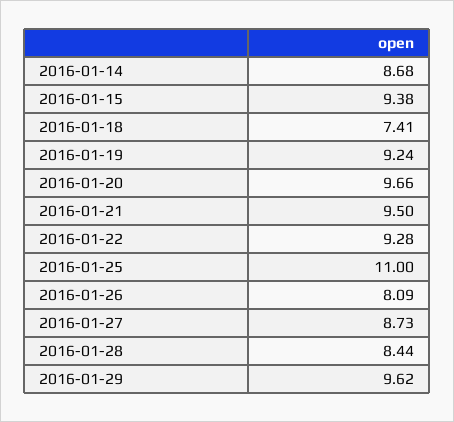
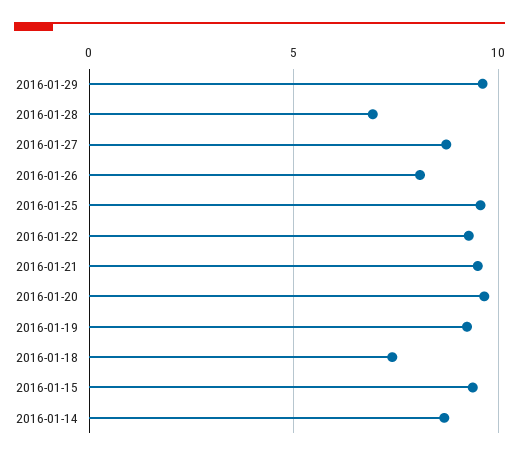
2016-01-25: 11 -> 9.5
2016-01-28: 8.44 -> 7

